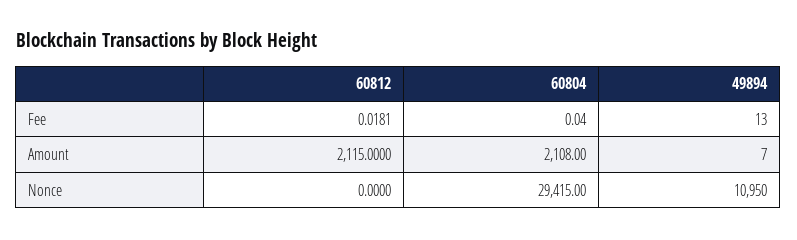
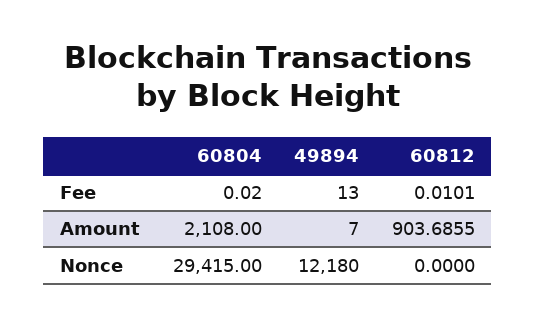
60812, Fee: 0.0181 -> 0.0101
60804, Fee: 0.04 -> 0.02
60812, Amount: 2115 -> 903.6855
49894, Nonce: 10950 -> 12180

